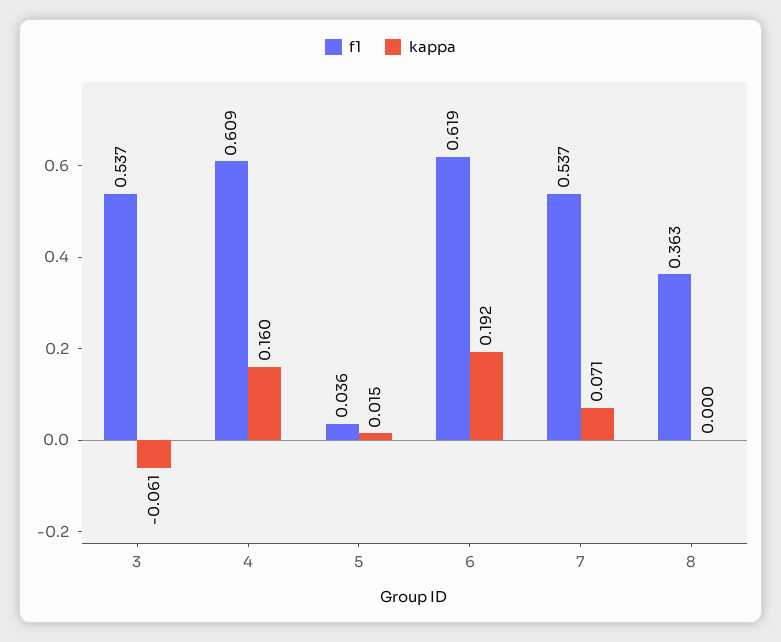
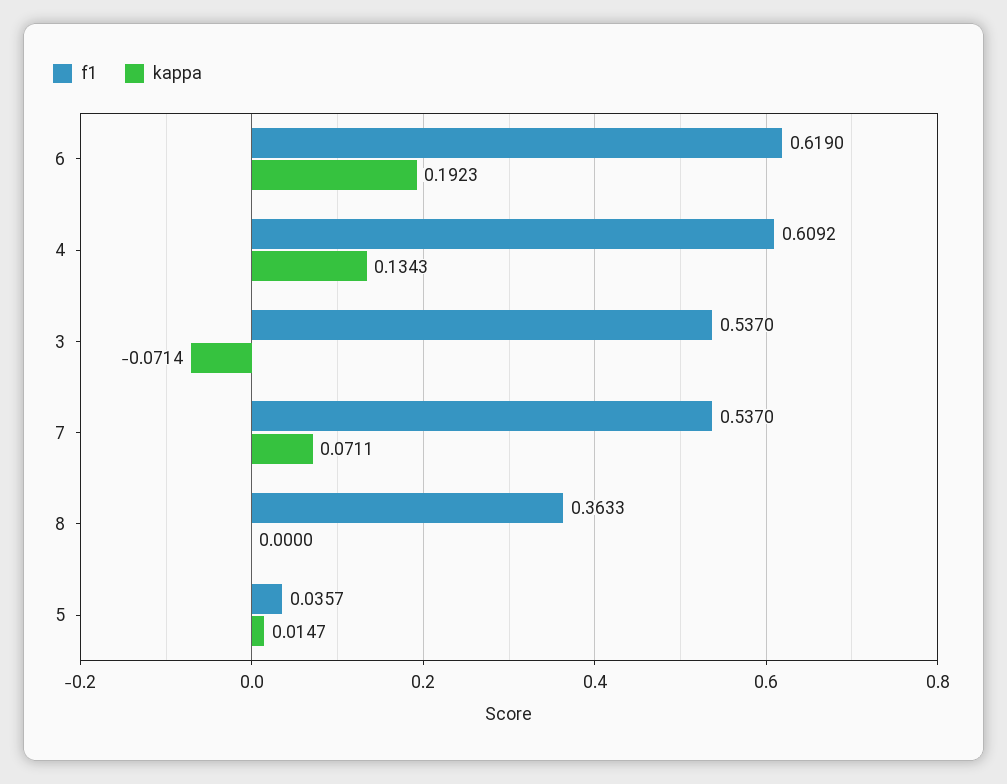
kappa, 3: -0.061 -> -0.0714
kappa, 4: 0.16 -> 0.1343

